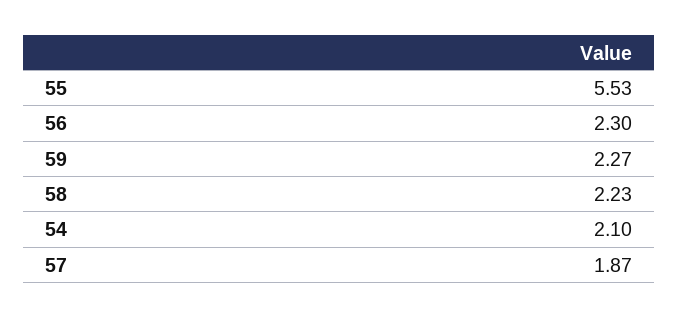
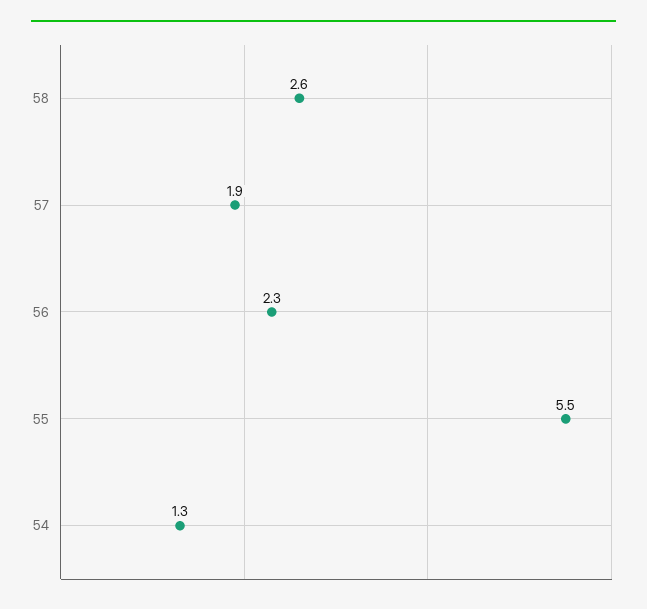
59: 2.27 -> none
58: 2.23 -> 2.6
54: 2.1 -> 1.3

